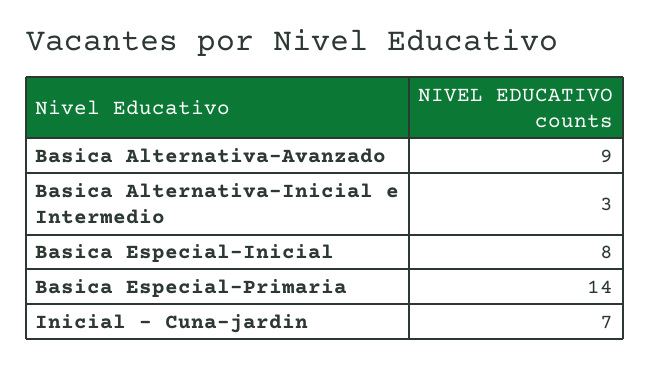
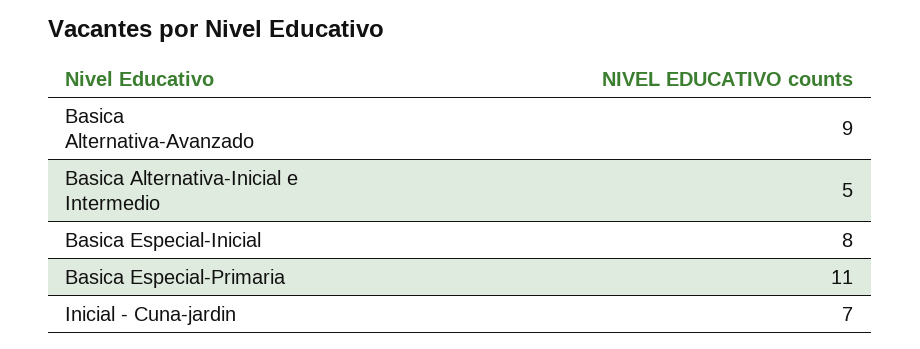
Basica Alternativa-Inicial e Intermedio: 3 -> 5
Basica Especial-Primaria: 14 -> 11

